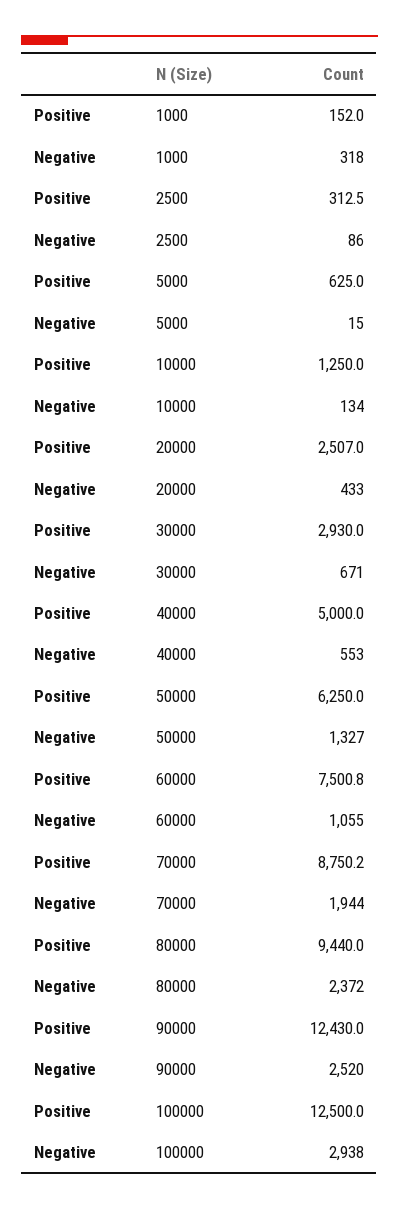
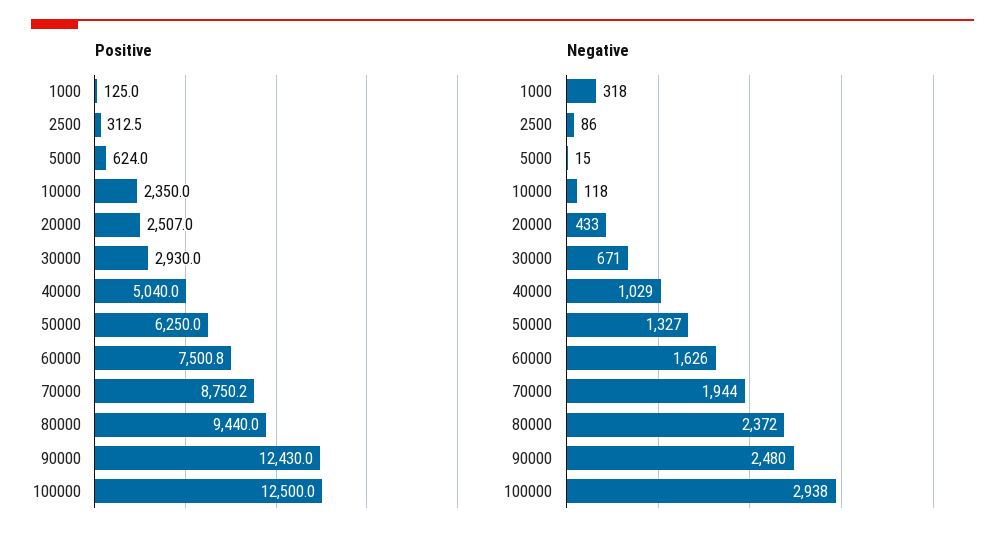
Positive, 1000: 152 -> 125
Positive, 5000: 625 -> 624
Positive, 10000: 1250 -> 2350
Negative, 10000: 134 -> 118
Positive, 40000: 5000 -> 5040
Negative, 40000: 553 -> 1029
Negative, 60000: 1055 -> 1626
Negative, 90000: 2520 -> 2480

